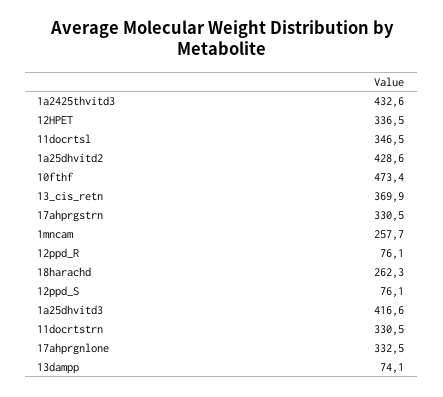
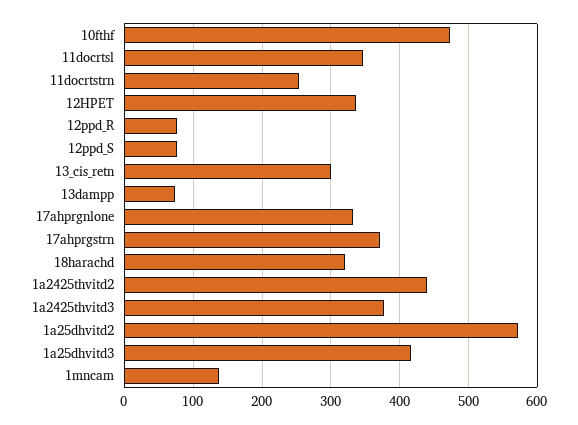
1a2425thvitd3: 432.6 -> 380
1a25dhvitd2: 428.6 -> 570
13_cis_retn: 369.9 -> 300
17ahprgstrn: 330.5 -> 370
1mncam: 257.7 -> 140
18harachd: 262.3 -> 320
11docrtstrn: 330.5 -> 250
1a2425thvitd2: none -> 440

